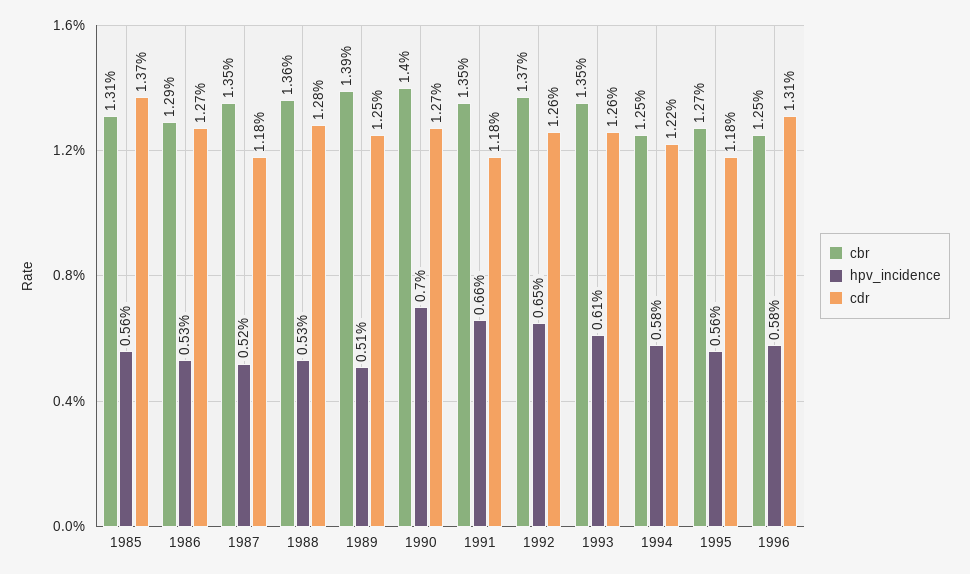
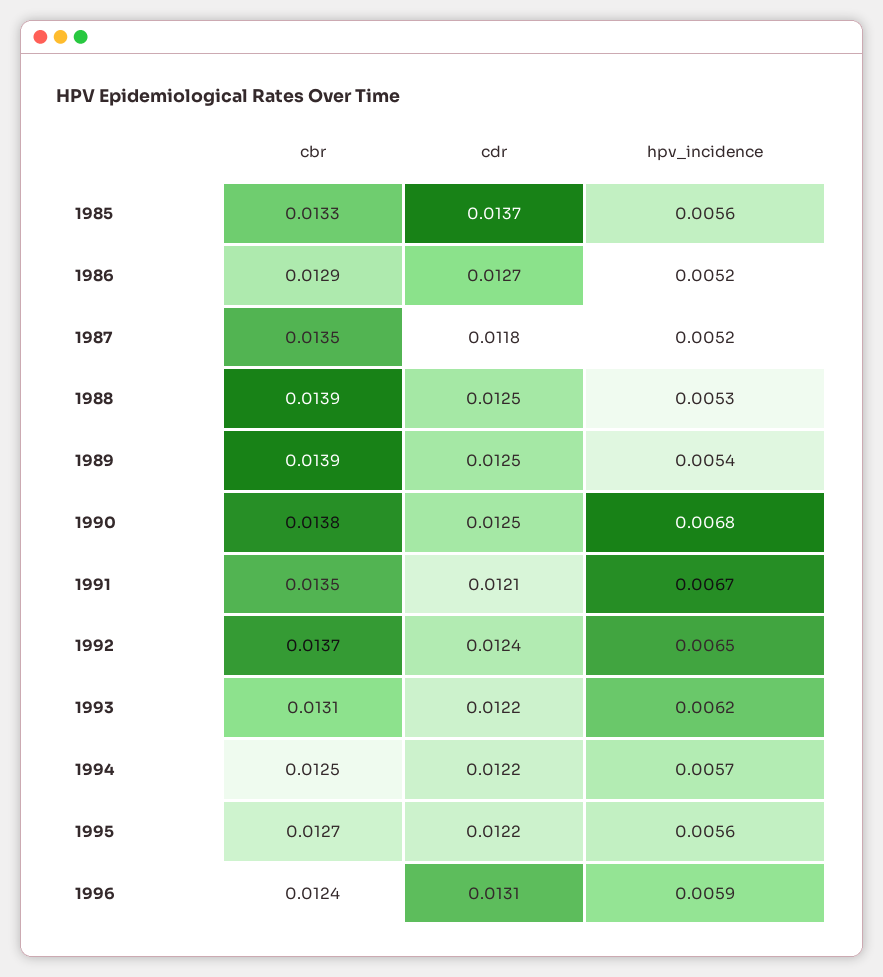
cbr, 1985: 0.0131 -> 0.0133
hpv_incidence, 1986: 0.0053 -> 0.0052
cbr, 1988: 0.0136 -> 0.0139
cdr, 1988: 0.0128 -> 0.0125
hpv_incidence, 1989: 0.0051 -> 0.0054
cbr, 1990: 0.014 -> 0.0138
hpv_incidence, 1990: 0.007 -> 0.0068
cdr, 1990: 0.0127 -> 0.0125
hpv_incidence, 1991: 0.0066 -> 0.0067
cdr, 1991: 0.0118 -> 0.0121
cdr, 1992: 0.0126 -> 0.0124
cbr, 1993: 0.0135 -> 0.0131
hpv_incidence, 1993: 0.0061 -> 0.0062
cdr, 1993: 0.0126 -> 0.0122
hpv_incidence, 1994: 0.0058 -> 0.0057
cdr, 1995: 0.0118 -> 0.0122
cbr, 1996: 0.0125 -> 0.0124
hpv_incidence, 1996: 0.0058 -> 0.0059

